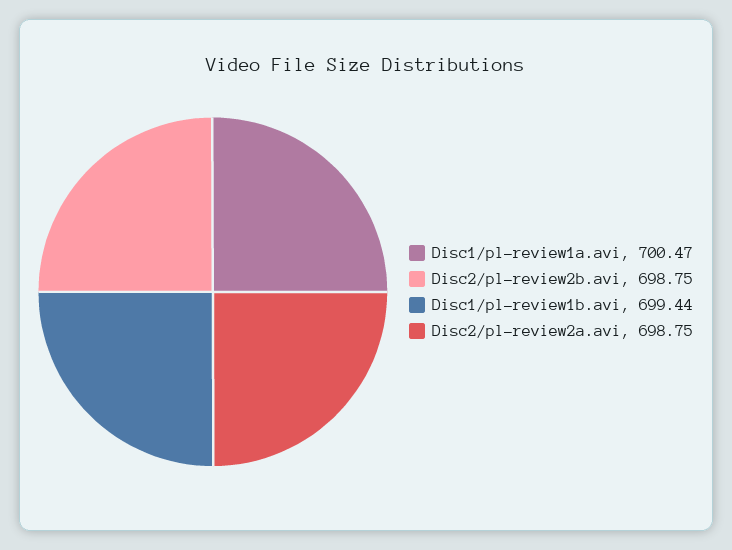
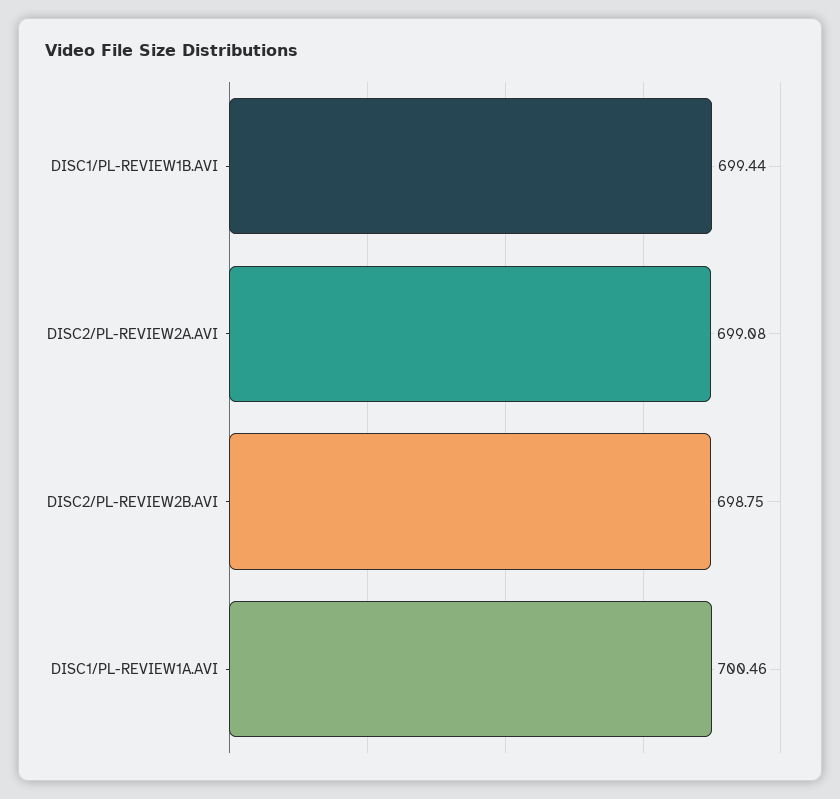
Disc1/pl-review1a.avi: 700.47 -> 700.46
Disc2/pl-review2a.avi: 698.75 -> 699.08

